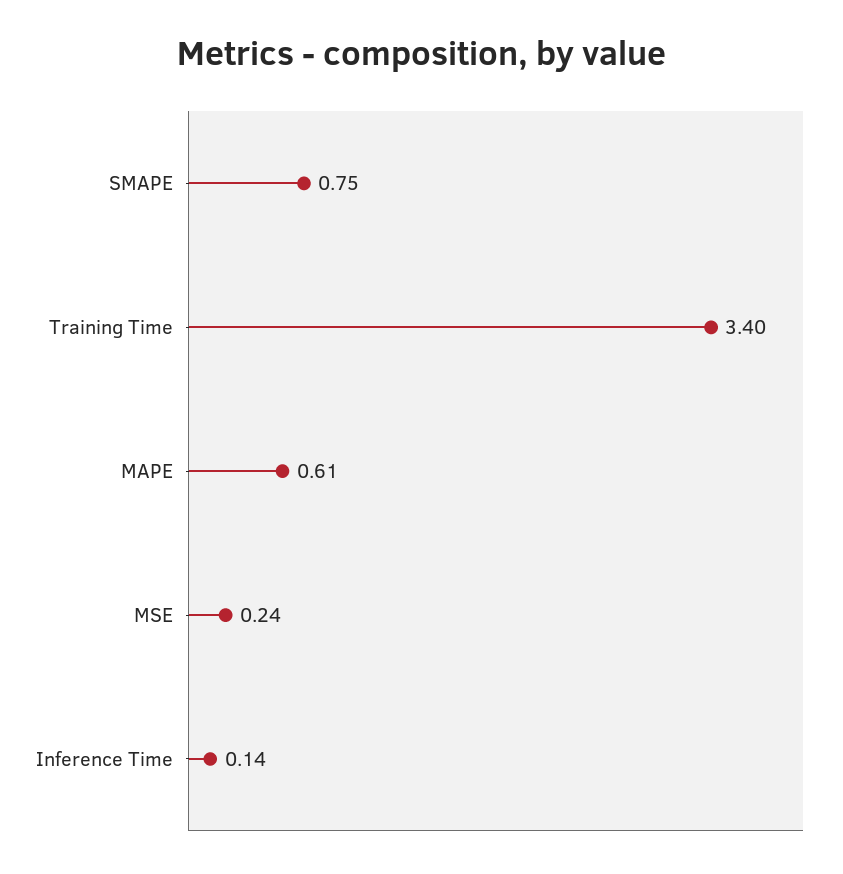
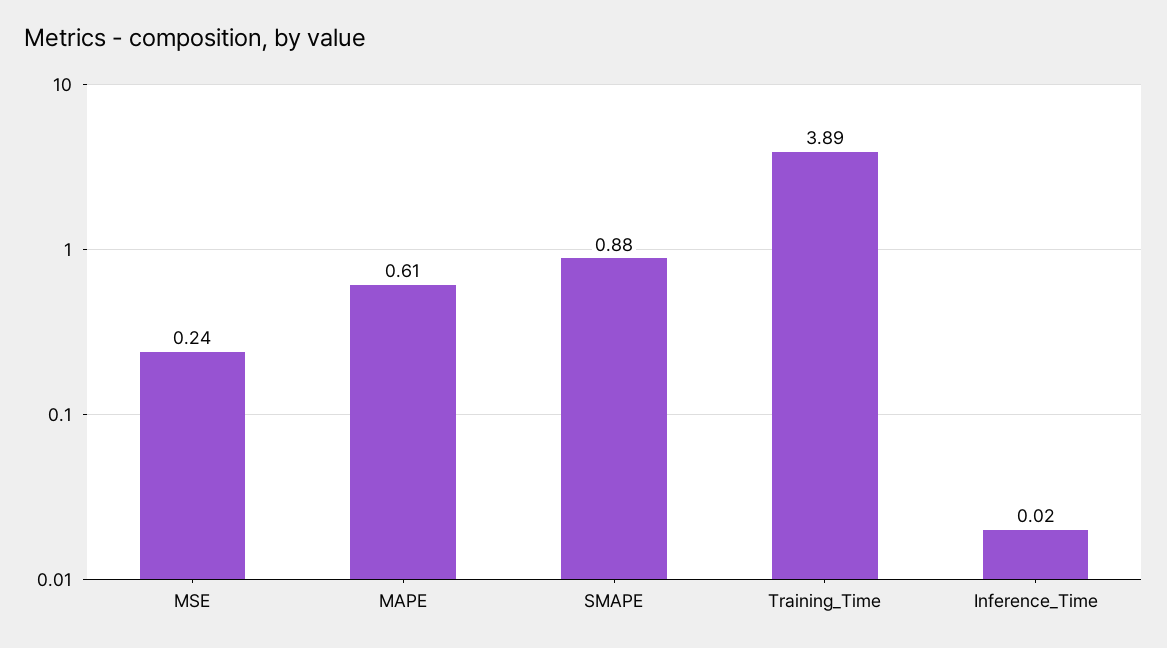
SMAPE: 0.75 -> 0.88
Training Time: 3.4 -> 3.89
Inference Time: 0.14 -> 0.02

